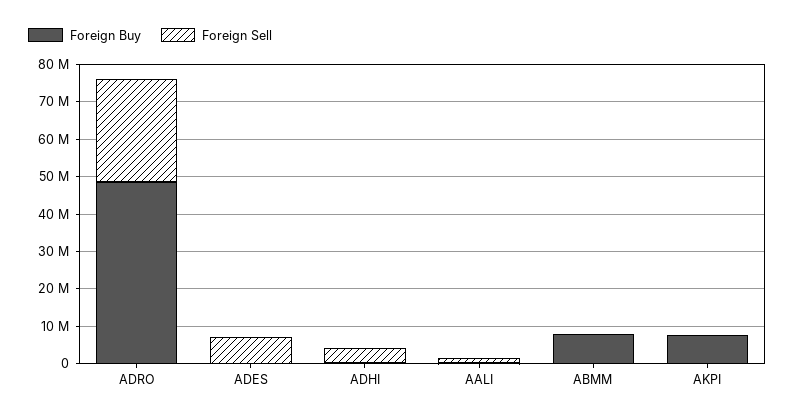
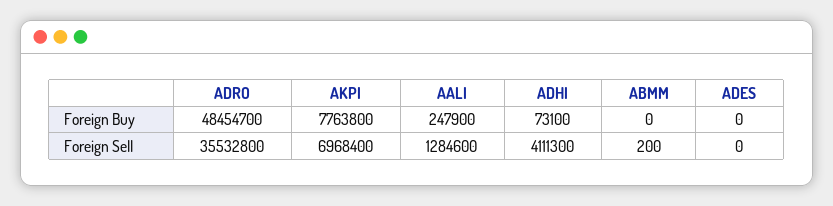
Foreign Sell, ADRO: 27500000 -> 35532800
Foreign Sell, ADES: 7500000 -> 0
Foreign Buy, ABMM: 7500000 -> 0
Foreign Sell, AKPI: 0 -> 6968400

